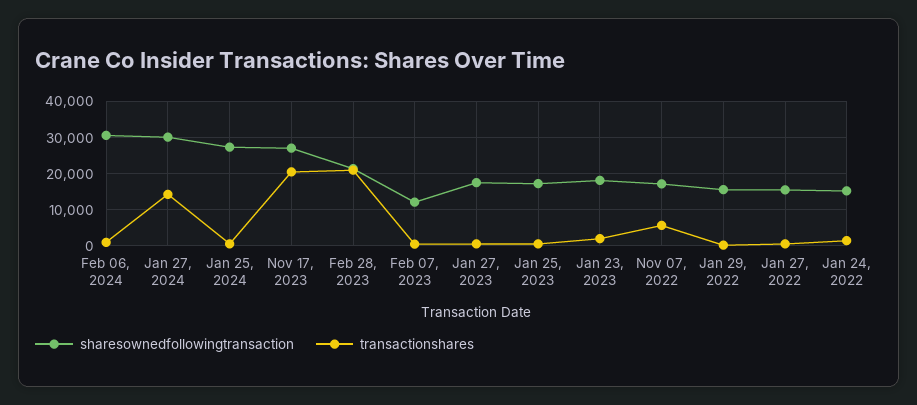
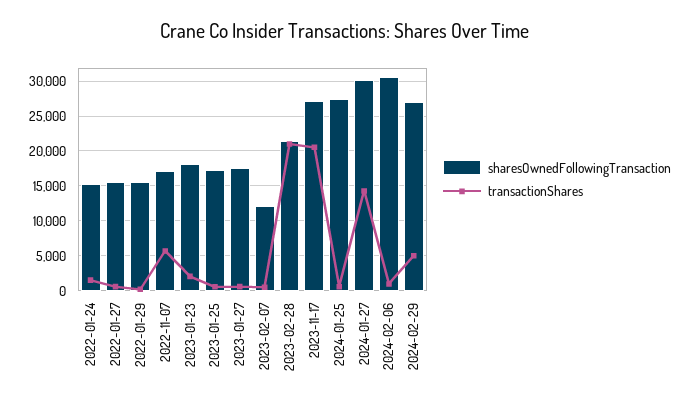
sharesownedfollowingtransaction, 2024-02-29: none -> 27000
transactionshares, 2024-02-29: none -> 5000

